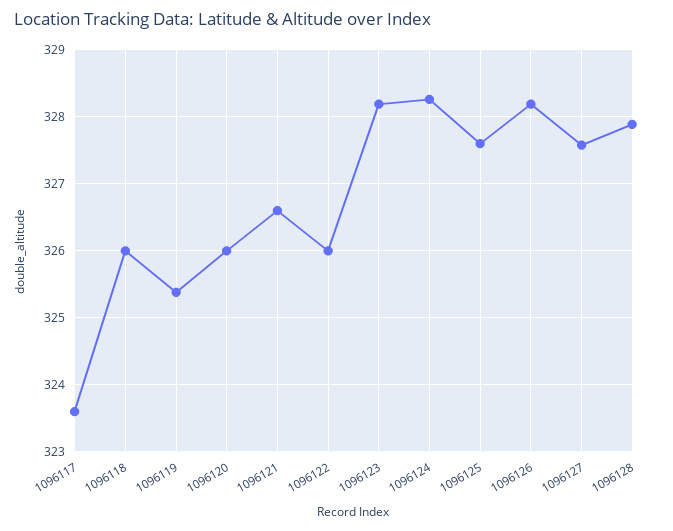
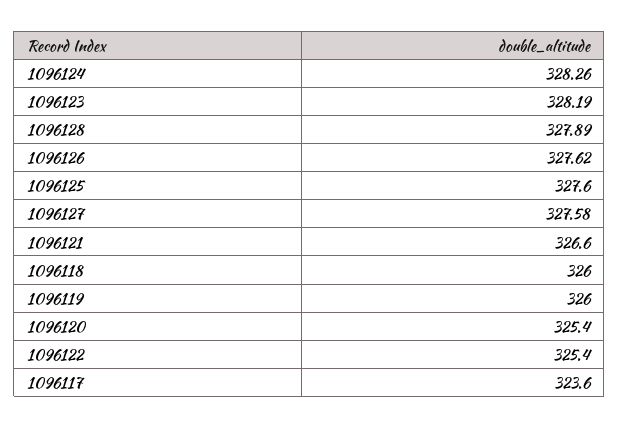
1096119: 325.4 -> 326
1096120: 326 -> 325.4
1096122: 326 -> 325.4
1096126: 328.2 -> 327.62

